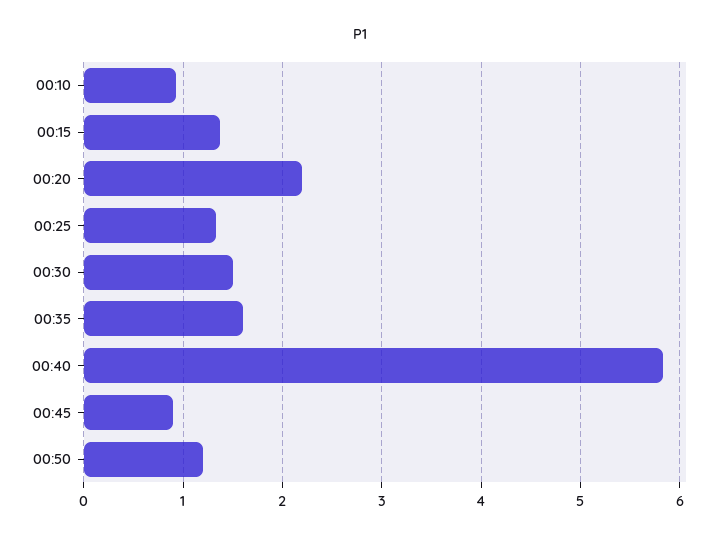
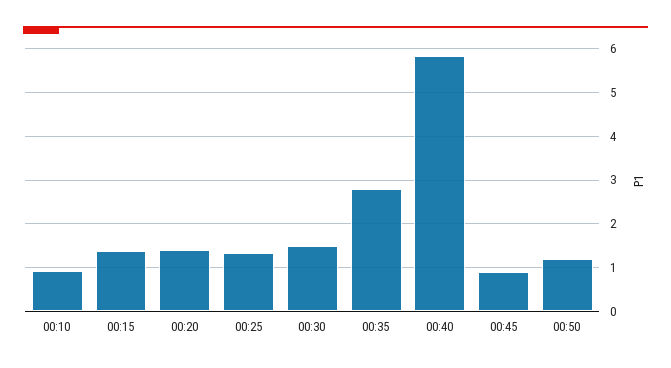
00:20: 2.2 -> 1.4
00:35: 1.6 -> 2.8

